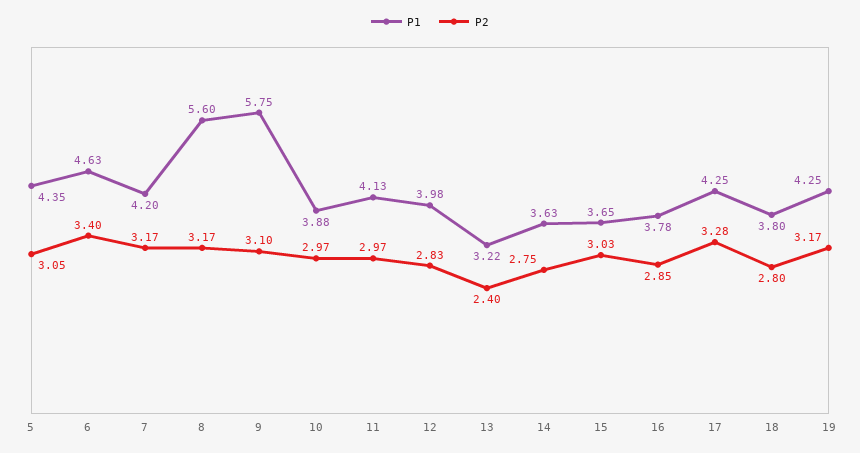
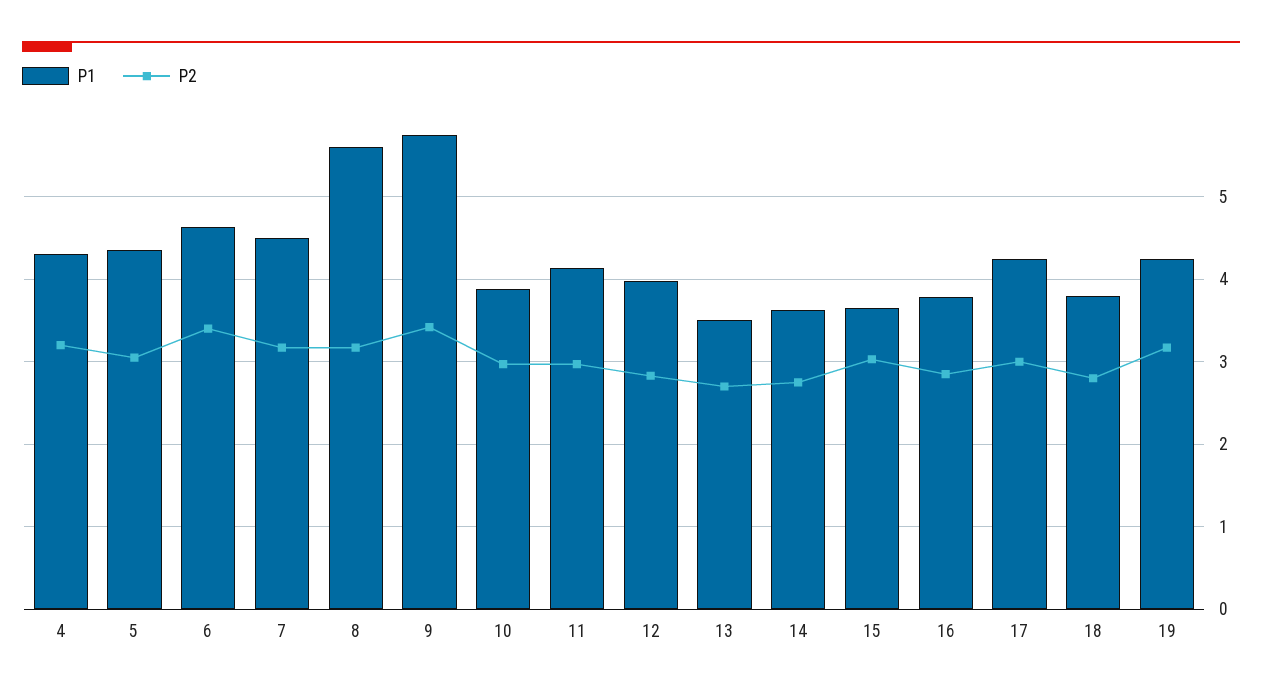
P1, 7: 4.2 -> 4.5
P2, 9: 3.1 -> 3.4
P1, 13: 3.22 -> 3.5
P2, 13: 2.4 -> 2.7
P2, 17: 3.28 -> 3
P1, 4: none -> 4.3
P2, 4: none -> 3.2

